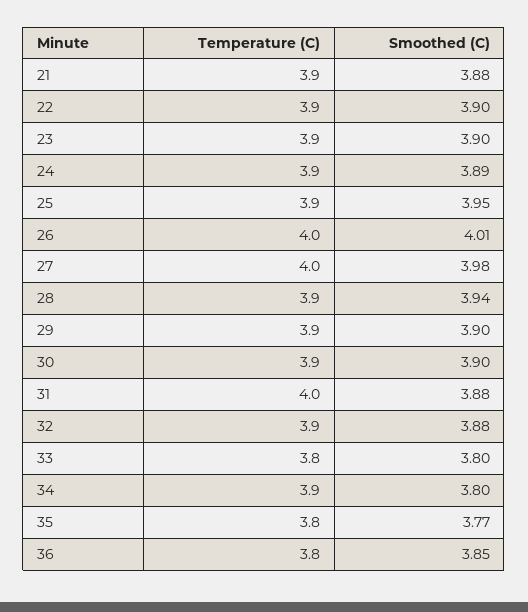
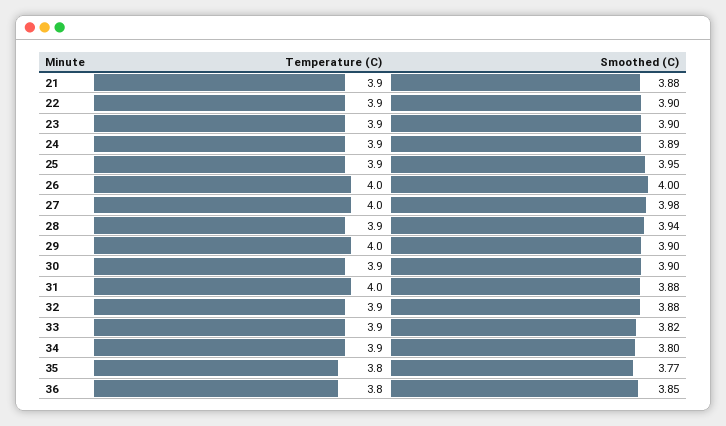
Smoothed (C), 26: 4.01 -> 4
Temperature (C), 29: 3.9 -> 4
Temperature (C), 33: 3.8 -> 3.9
Smoothed (C), 33: 3.8 -> 3.82

